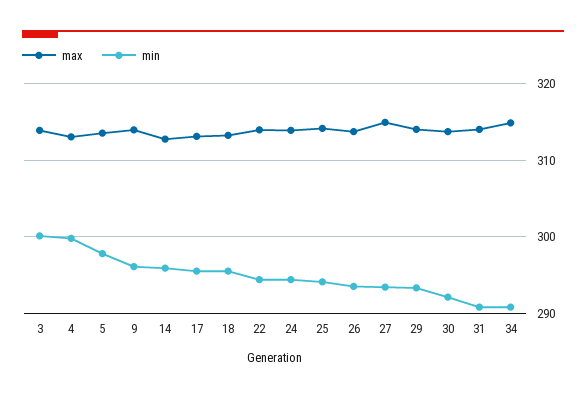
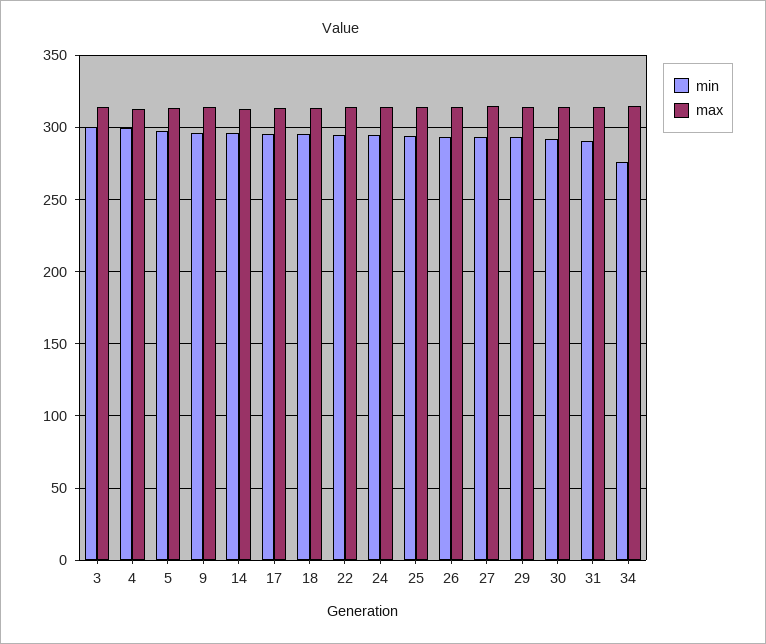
min, 34: 291 -> 275

